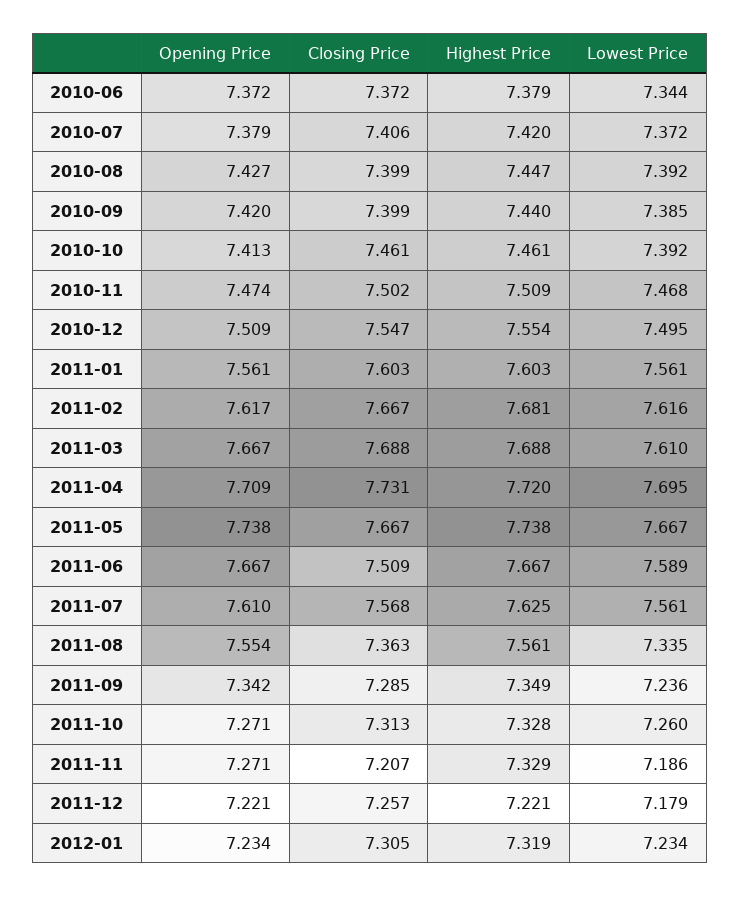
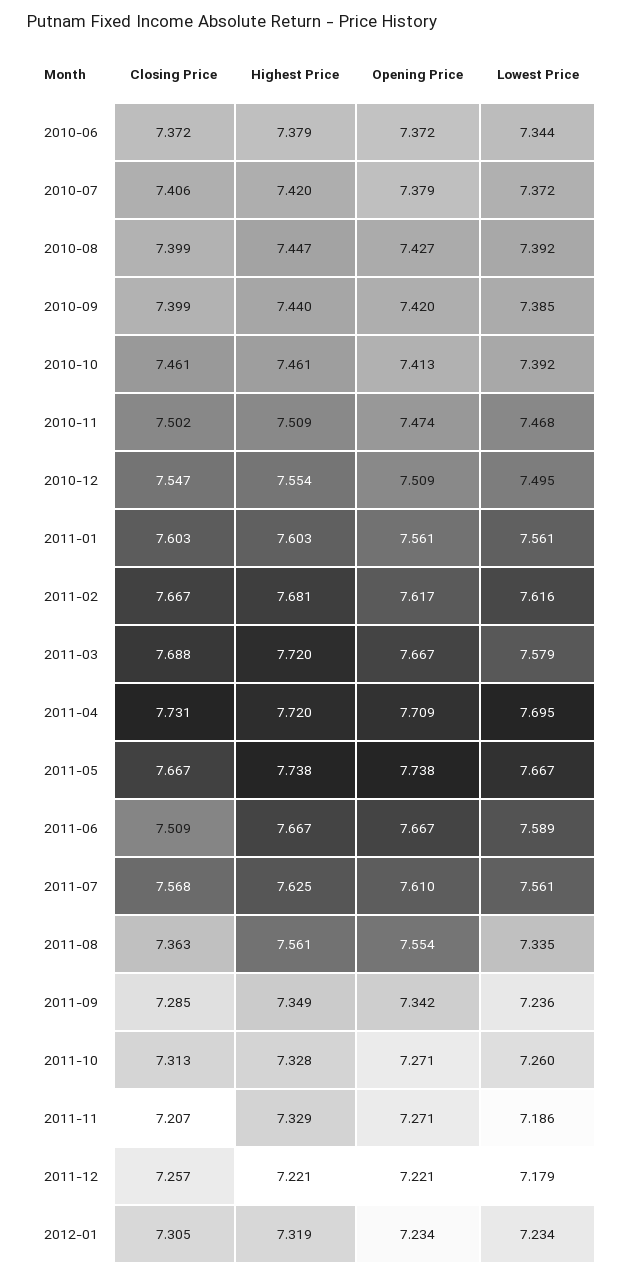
Highest Price, 2011-03: 7.688 -> 7.72
Lowest Price, 2011-03: 7.61 -> 7.579

